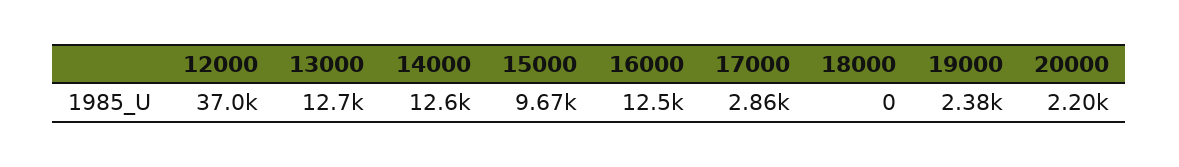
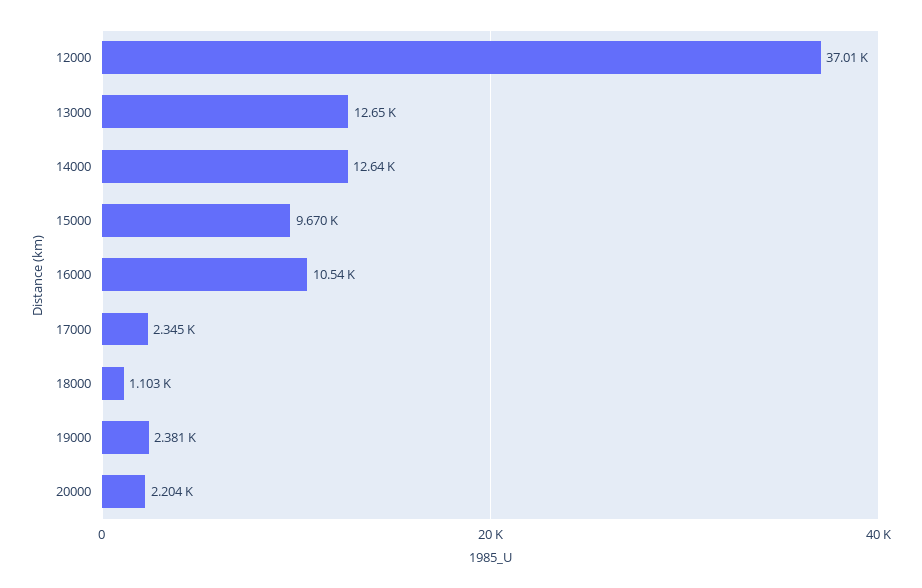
16000: 12500 -> 10540
17000: 2860 -> 2345
18000: 0 -> 1103

